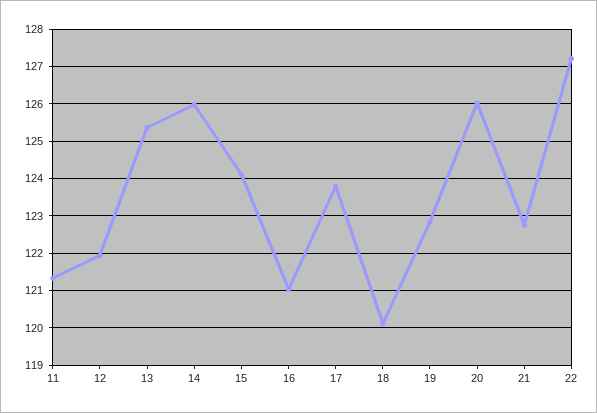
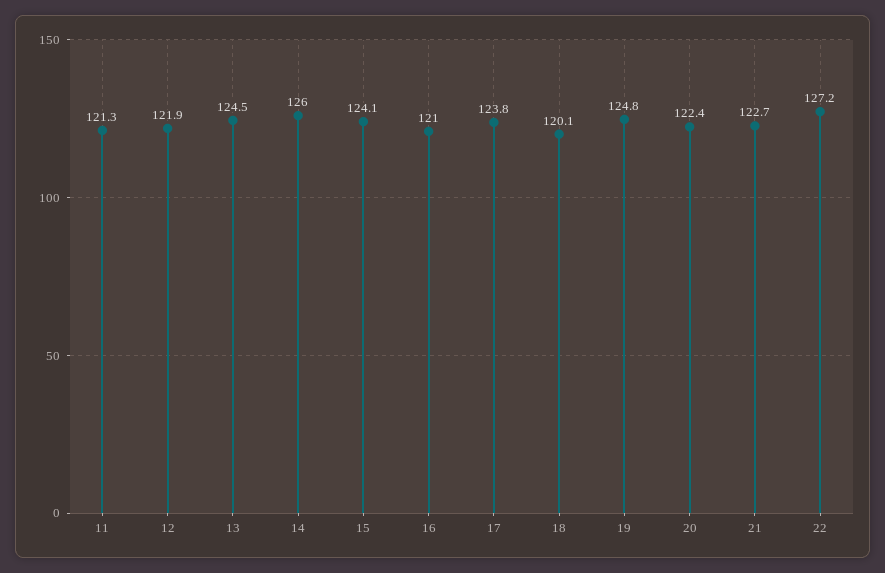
13: 125.4 -> 124.5
19: 122.8 -> 124.8
20: 126 -> 122.4

